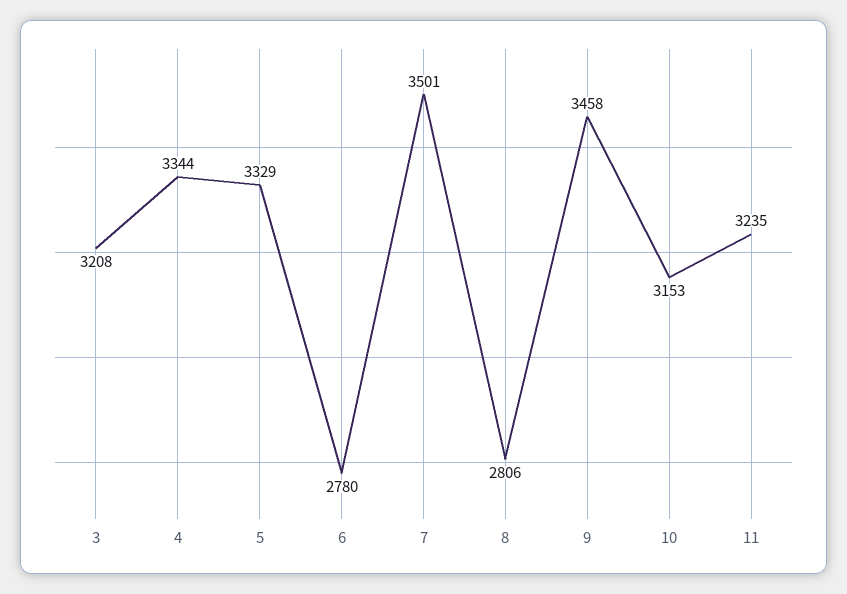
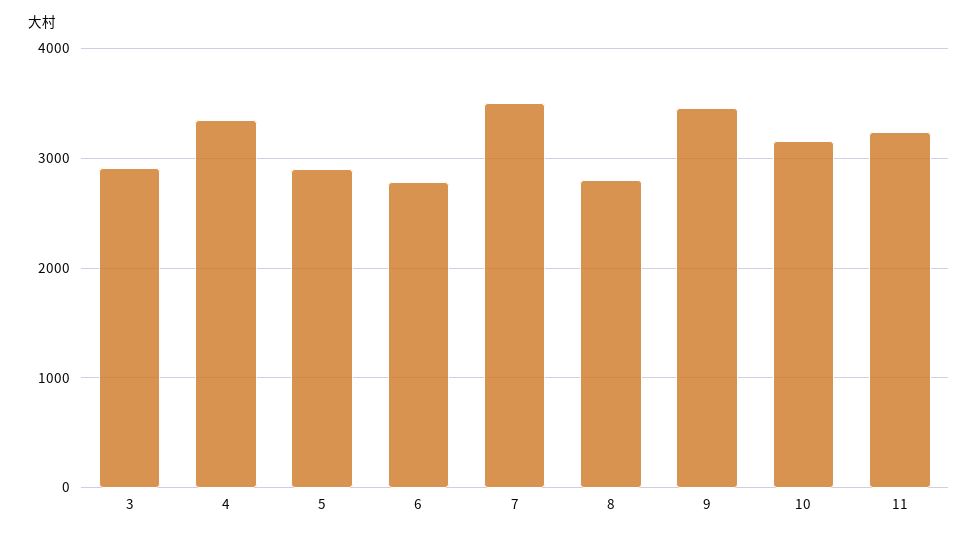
3: 3208 -> 2900
5: 3329 -> 2900

